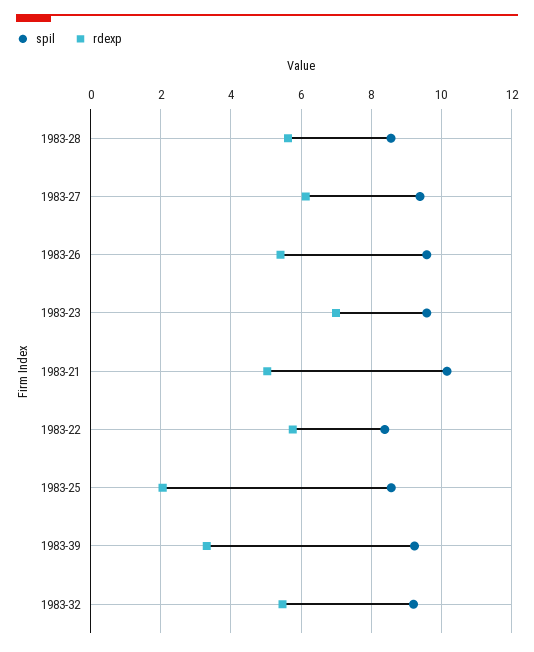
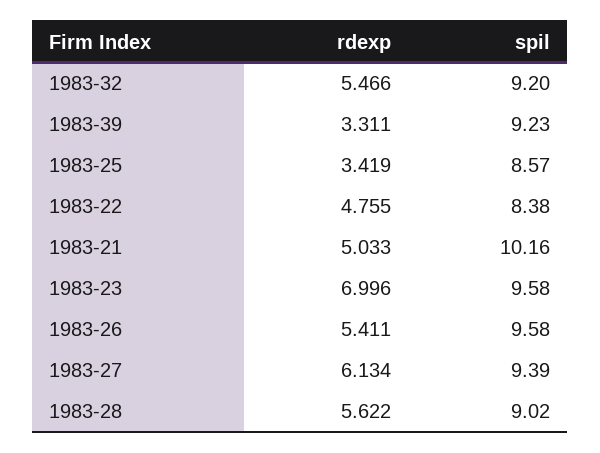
spil, 1983-28: 8.6 -> 9.02
rdexp, 1983-22: 5.8 -> 4.755
rdexp, 1983-25: 2 -> 3.419

